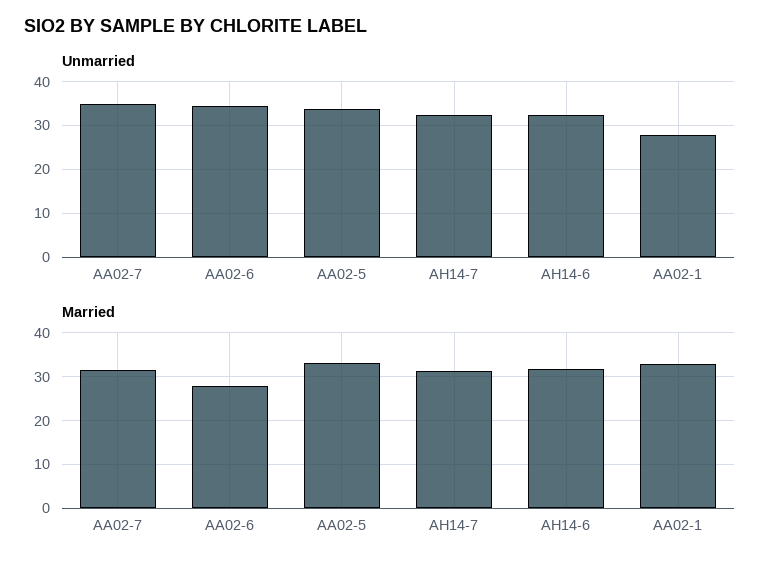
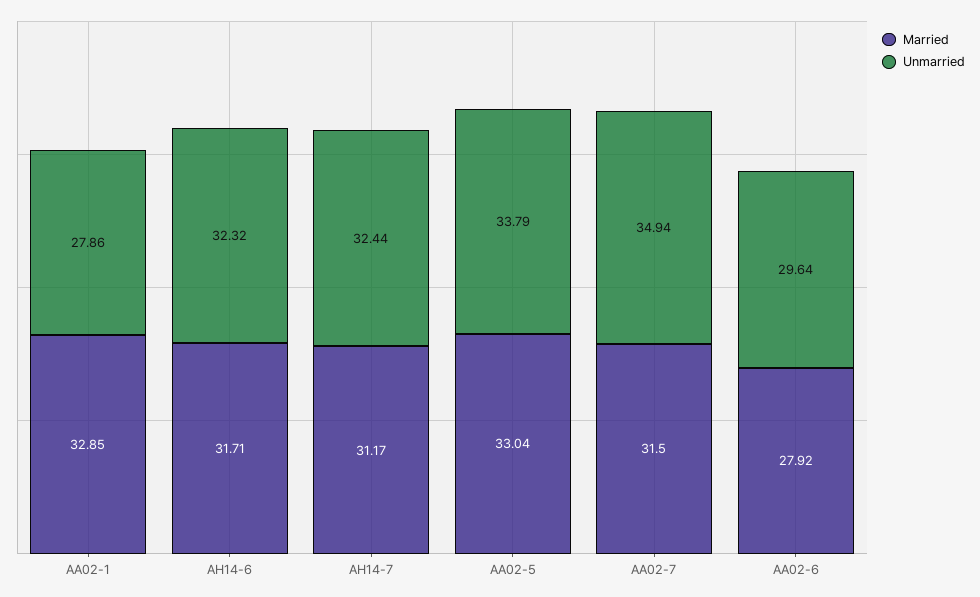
Unmarried, AA02-6: 34 -> 29.64

